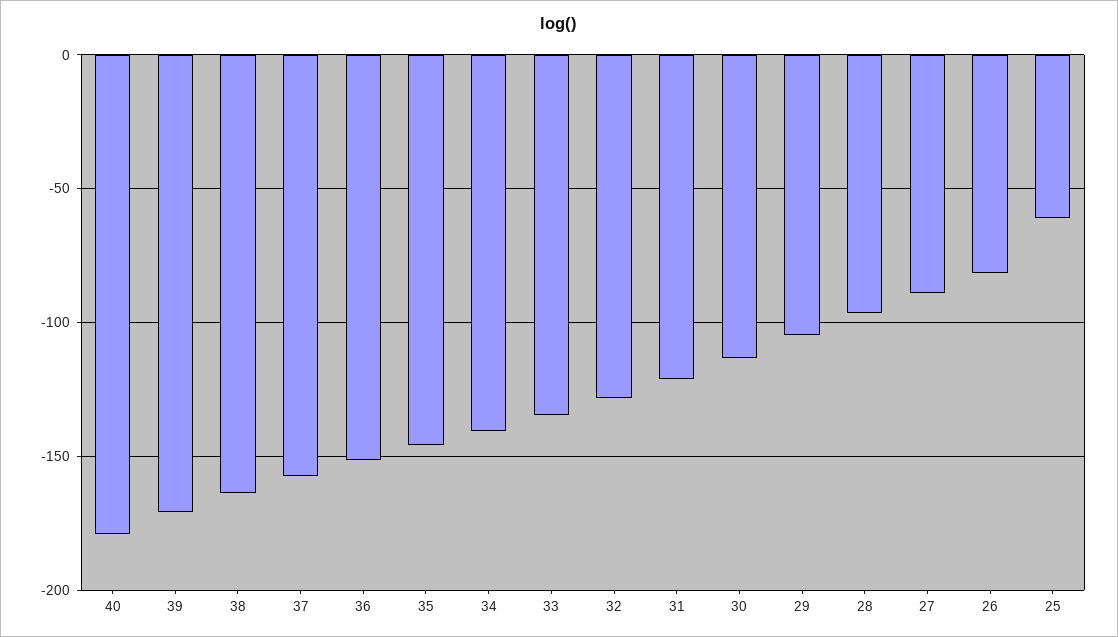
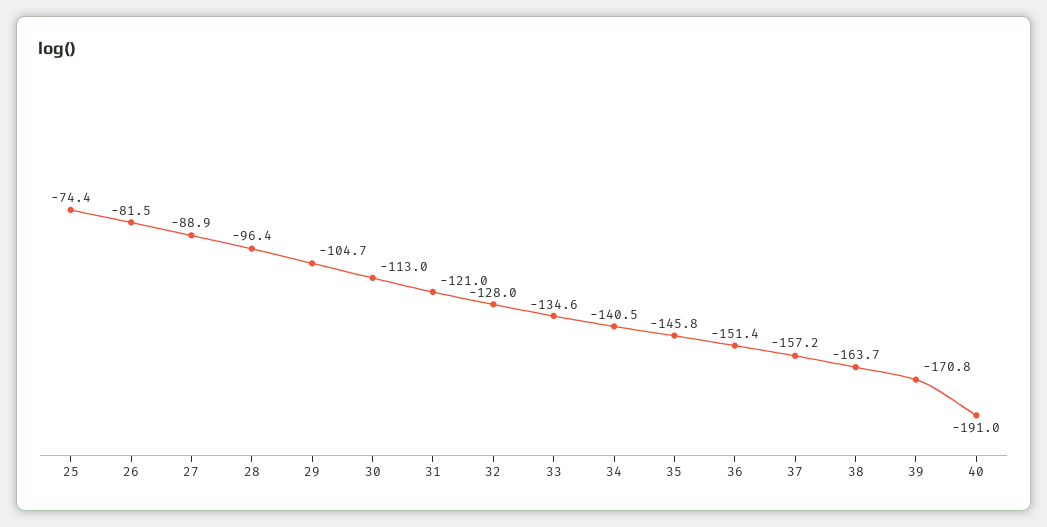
40: -180 -> -191
25: -60 -> -74.4

